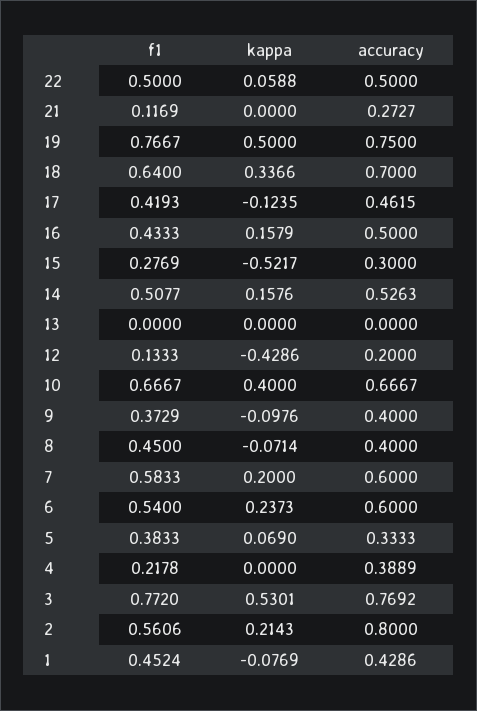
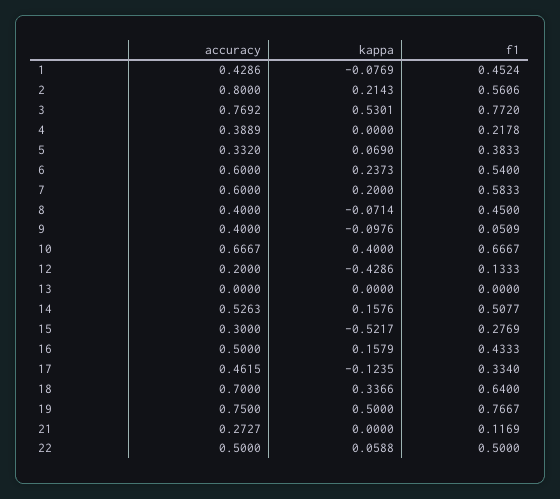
f1, 17: 0.4193 -> 0.334
f1, 9: 0.3729 -> 0.0509
accuracy, 5: 0.3333 -> 0.332

